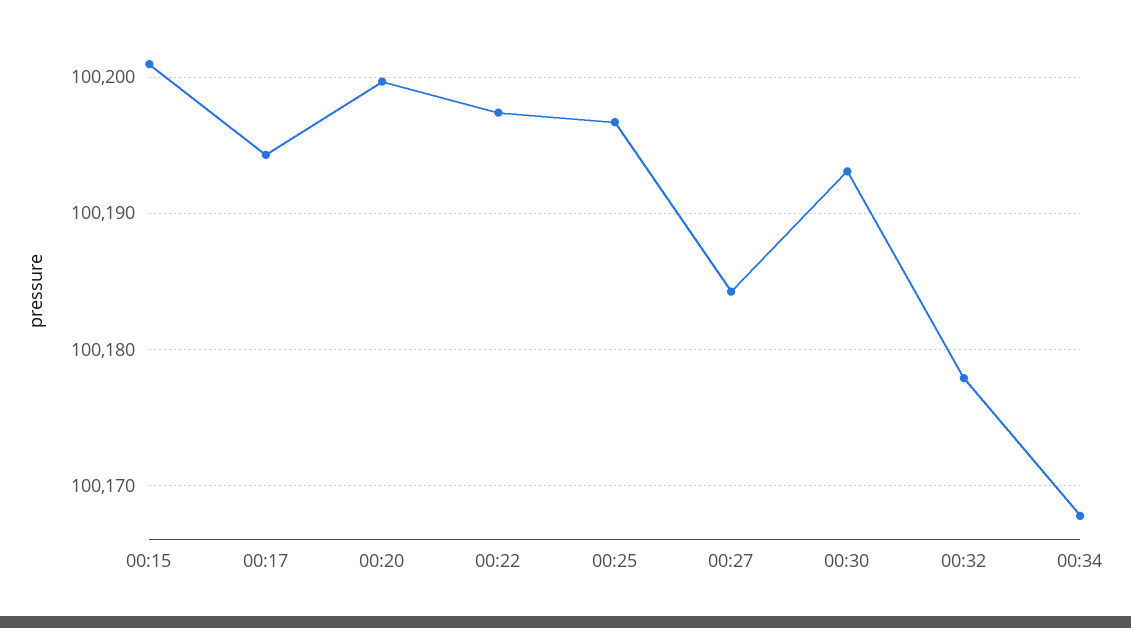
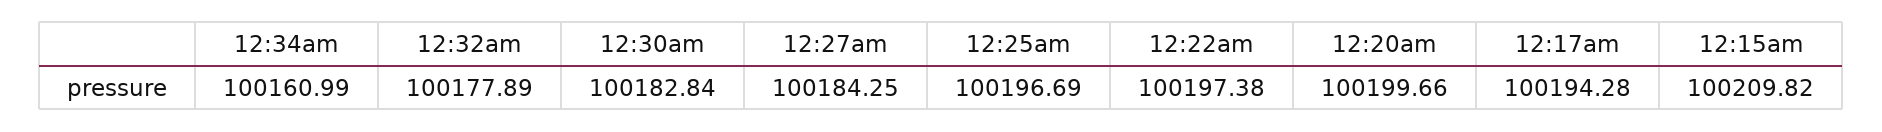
00:15: 100201 -> 100209.82
00:30: 100193 -> 100182.84
00:34: 100168 -> 100160.99

